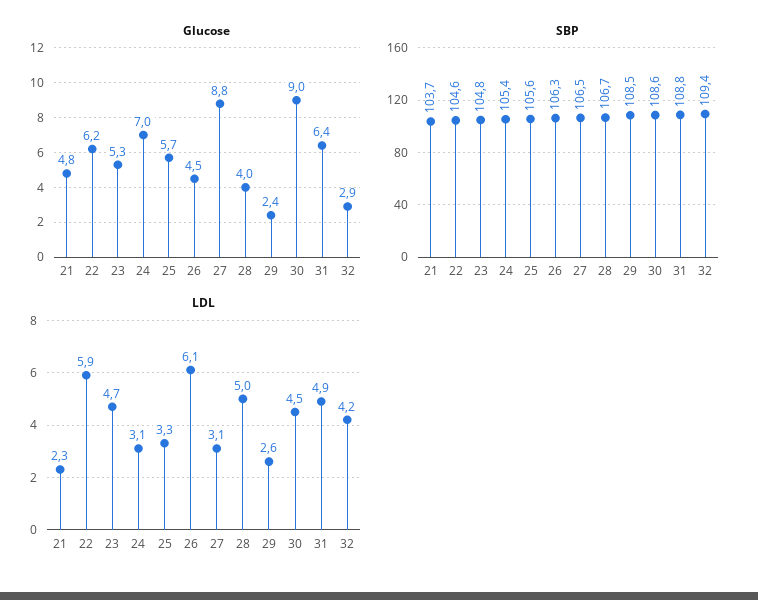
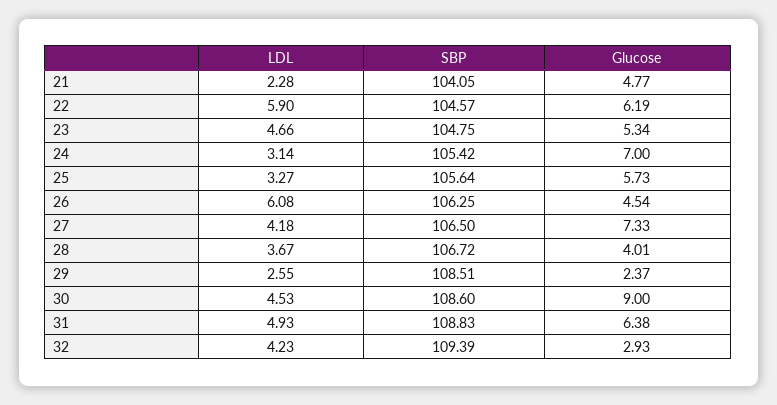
Glucose, 27: 8.8 -> 7.33
SBP, 21: 103.7 -> 104.05
LDL, 27: 3.1 -> 4.18
LDL, 28: 5 -> 3.67

